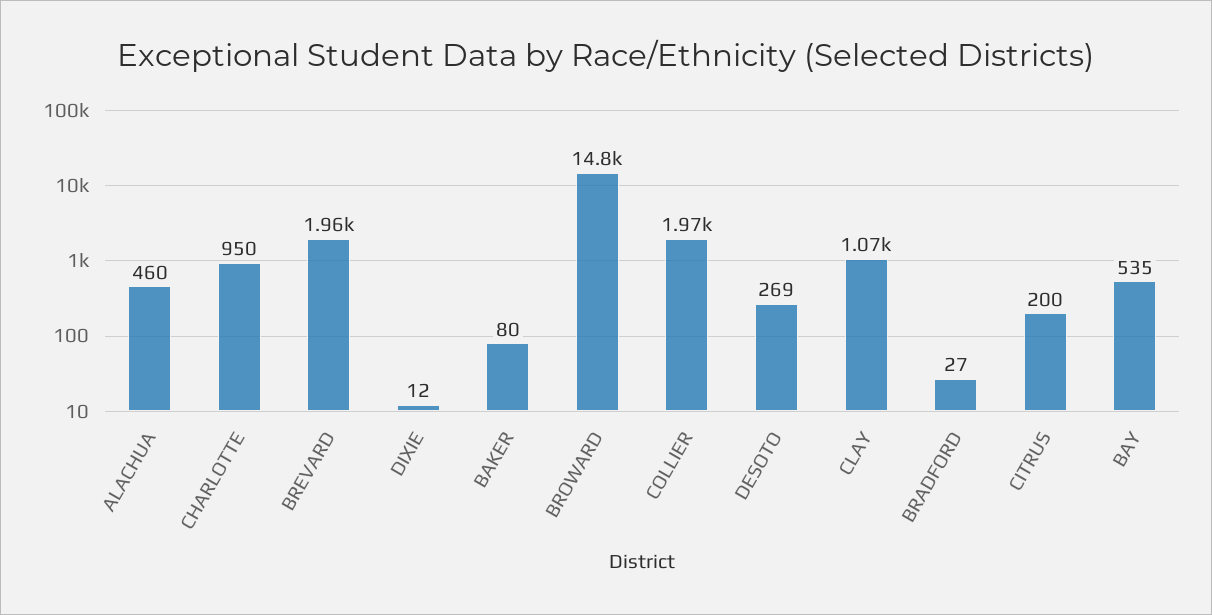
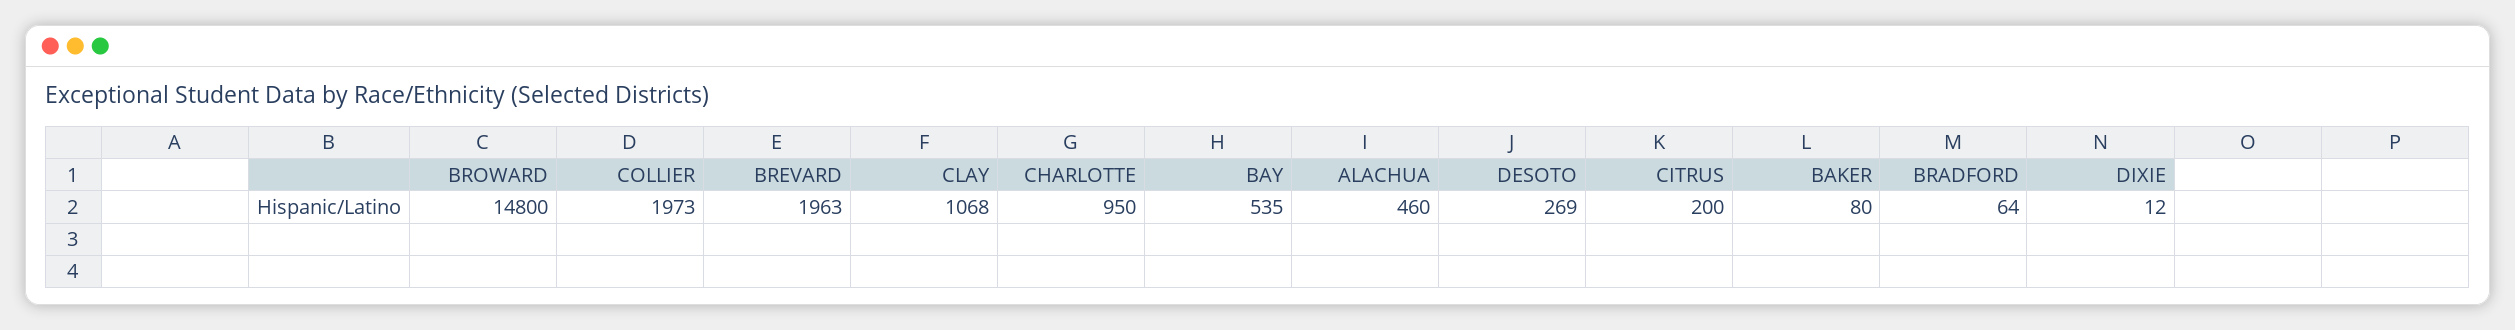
BRADFORD: 27 -> 64

